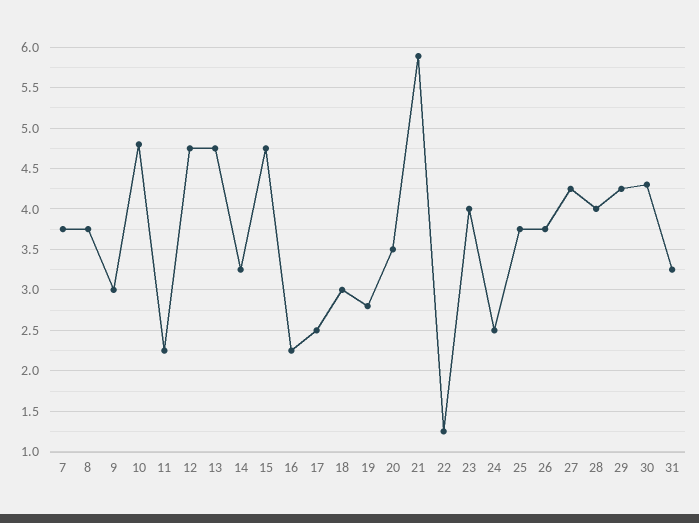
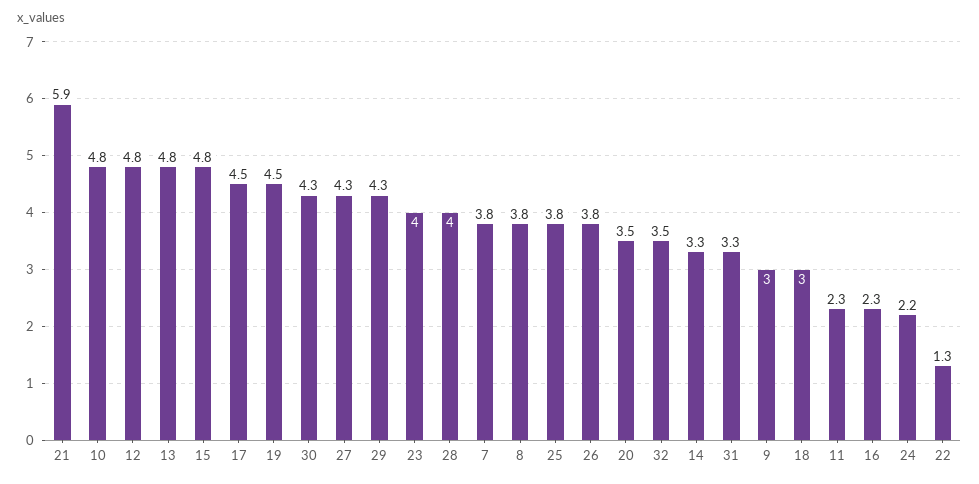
17: 2.5 -> 4.5
19: 2.8 -> 4.5
24: 2.5 -> 2.2
32: none -> 3.5

